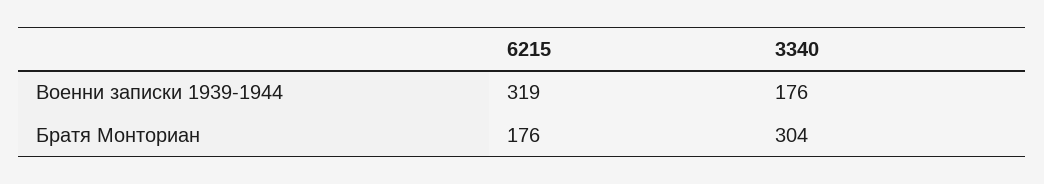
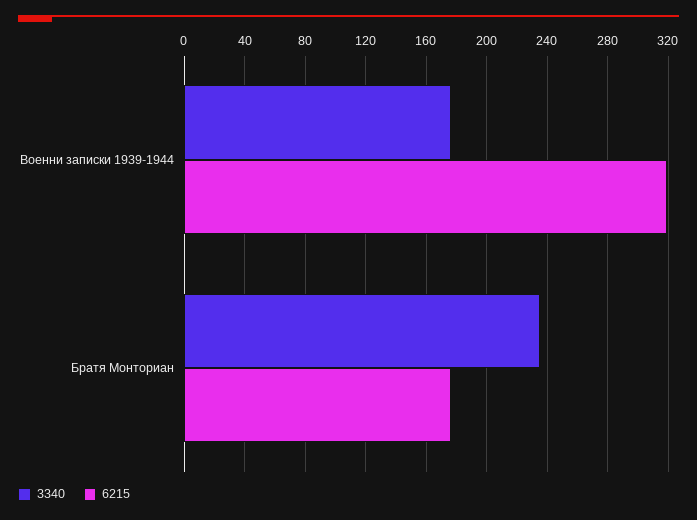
3340, Братя Монториан: 304 -> 235

